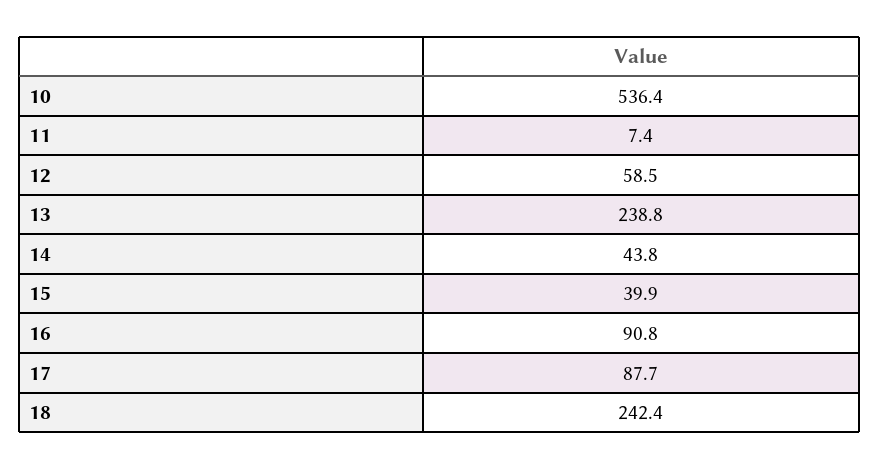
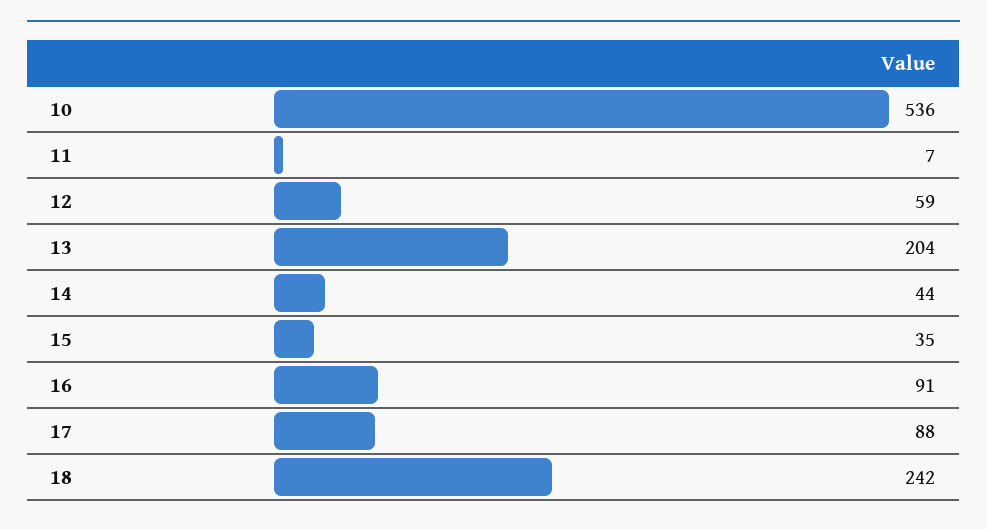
13: 238.8 -> 204
15: 39.9 -> 35

